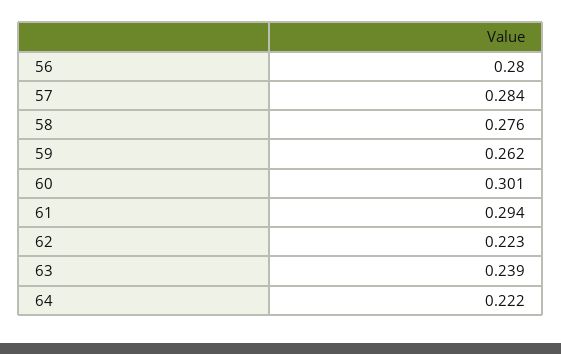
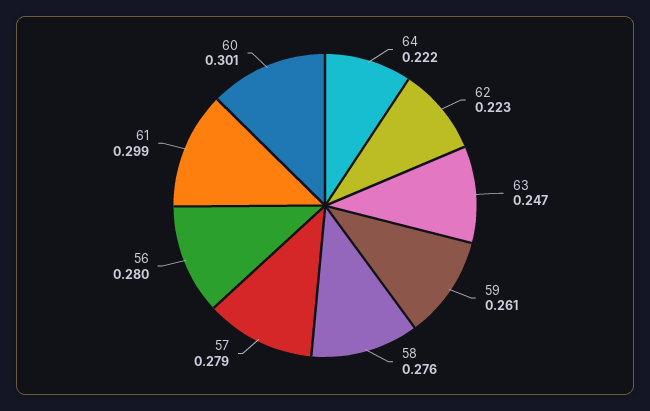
57: 0.284 -> 0.279
59: 0.262 -> 0.261
61: 0.294 -> 0.299
63: 0.239 -> 0.247

